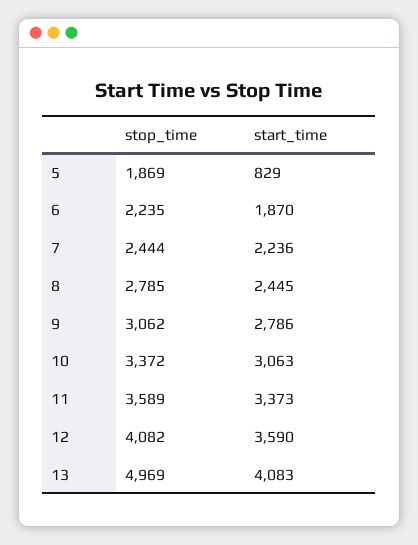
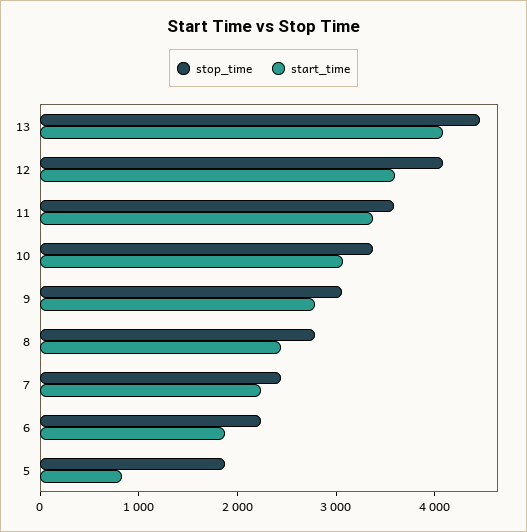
stop_time, 13: 4969 -> 4400

